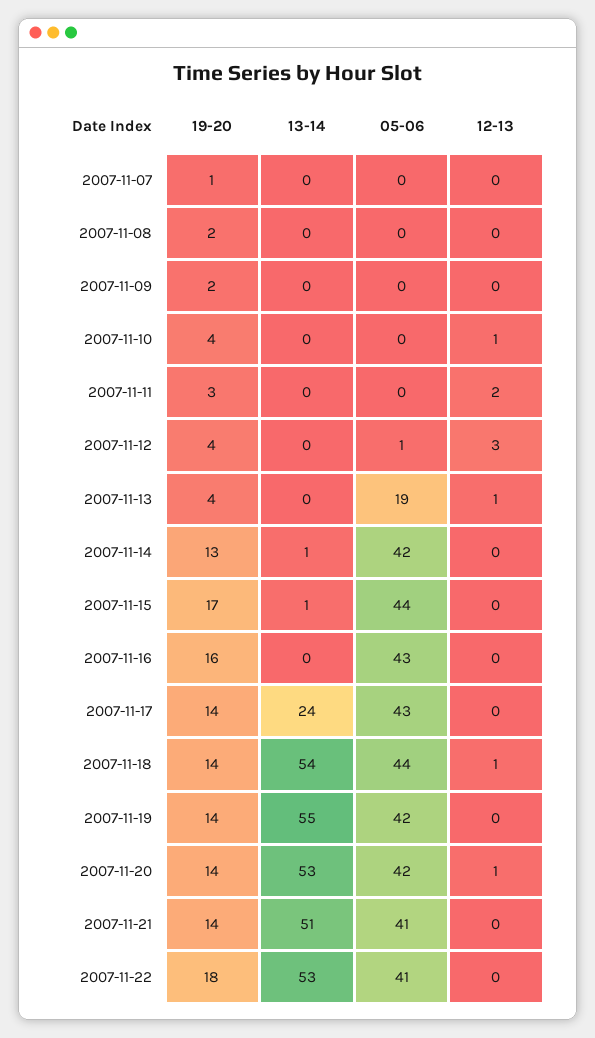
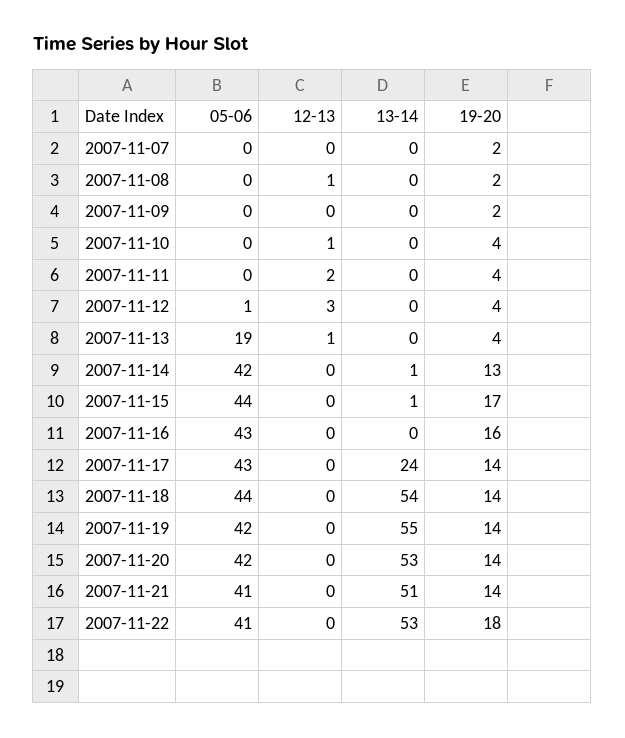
19-20, 2007-11-07: 1 -> 2
12-13, 2007-11-08: 0 -> 1
19-20, 2007-11-11: 3 -> 4
12-13, 2007-11-18: 1 -> 0
12-13, 2007-11-20: 1 -> 0

